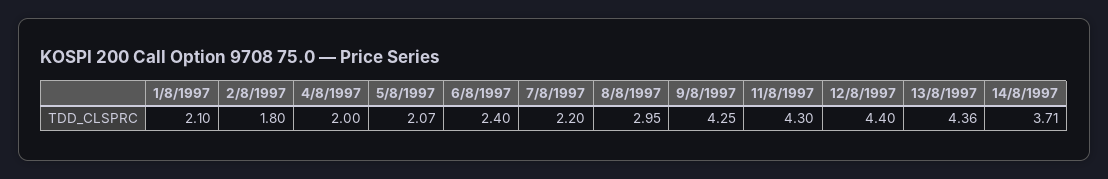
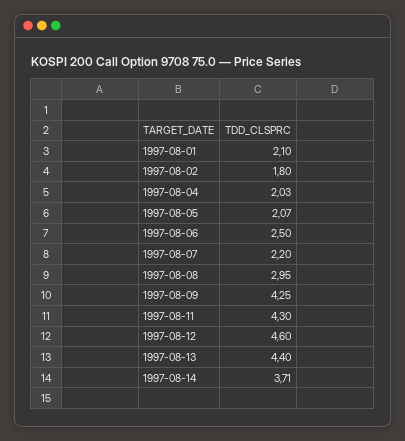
4/8/1997: 2 -> 2.03
6/8/1997: 2.4 -> 2.5
12/8/1997: 4.4 -> 4.6
13/8/1997: 4.36 -> 4.4

